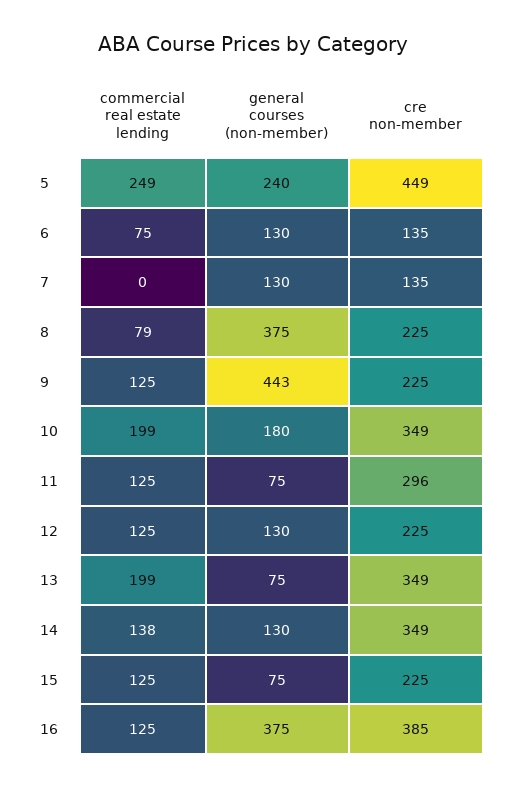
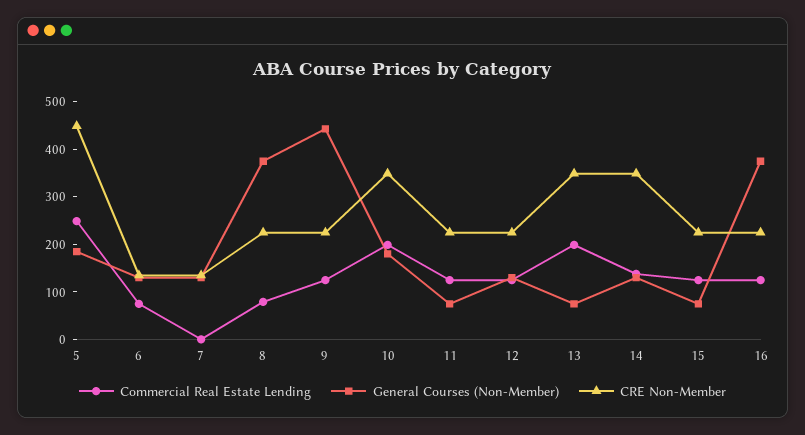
general courses (non-member), 5: 240 -> 180
cre non-member, 11: 296 -> 220
cre non-member, 16: 385 -> 220

